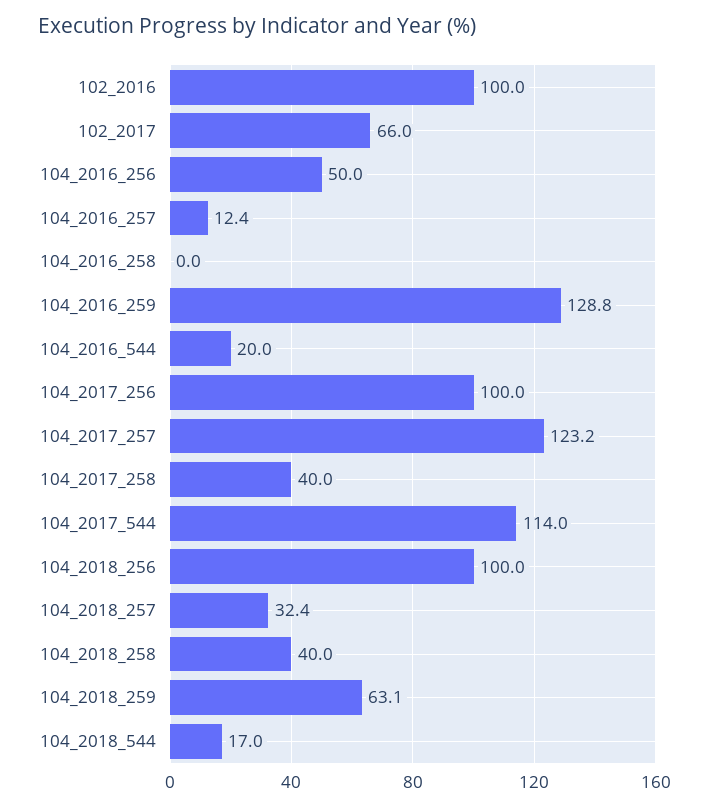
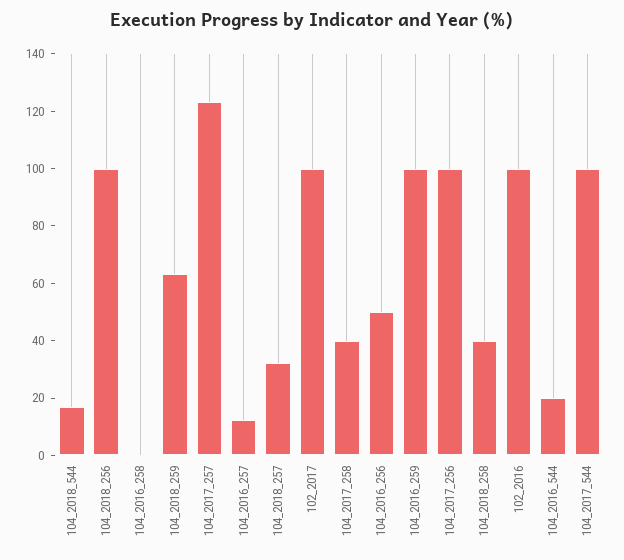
102_2017: 66 -> 100
104_2016_259: 128.8 -> 100
104_2017_544: 114 -> 100

